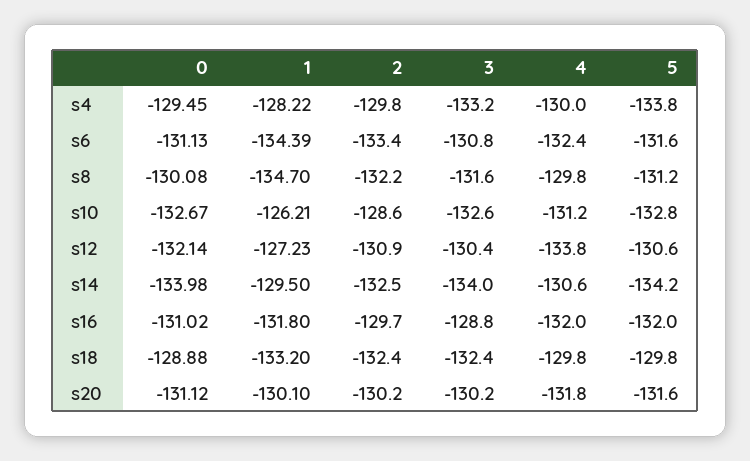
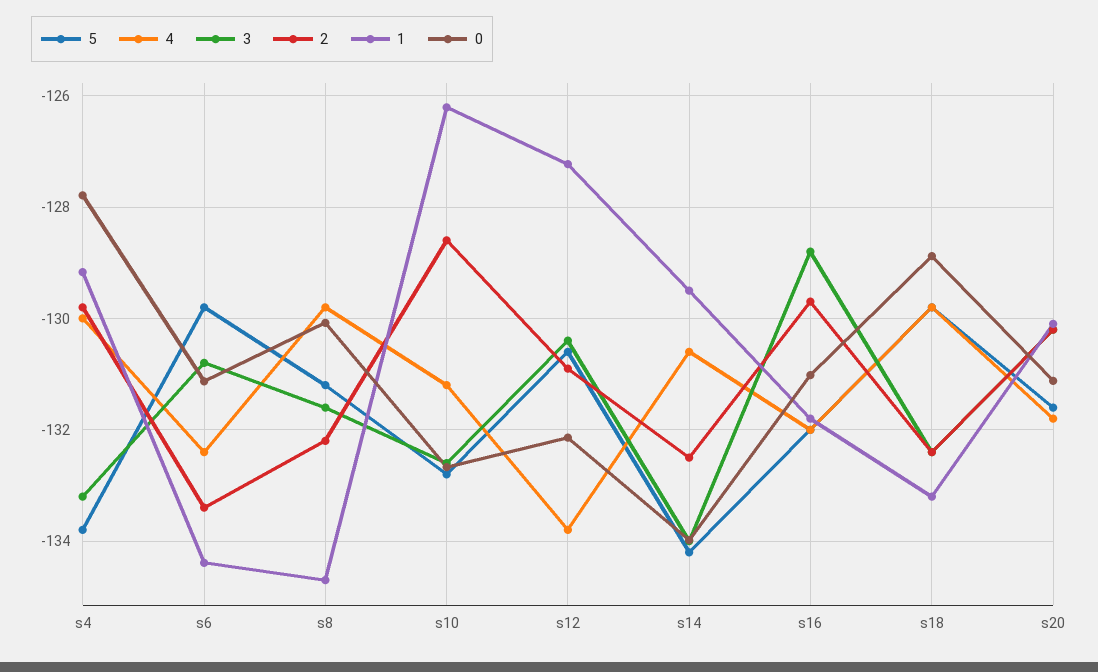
0, s4: -129.45 -> -127.8
1, s4: -128.22 -> -129.2
5, s6: -131.6 -> -129.8

